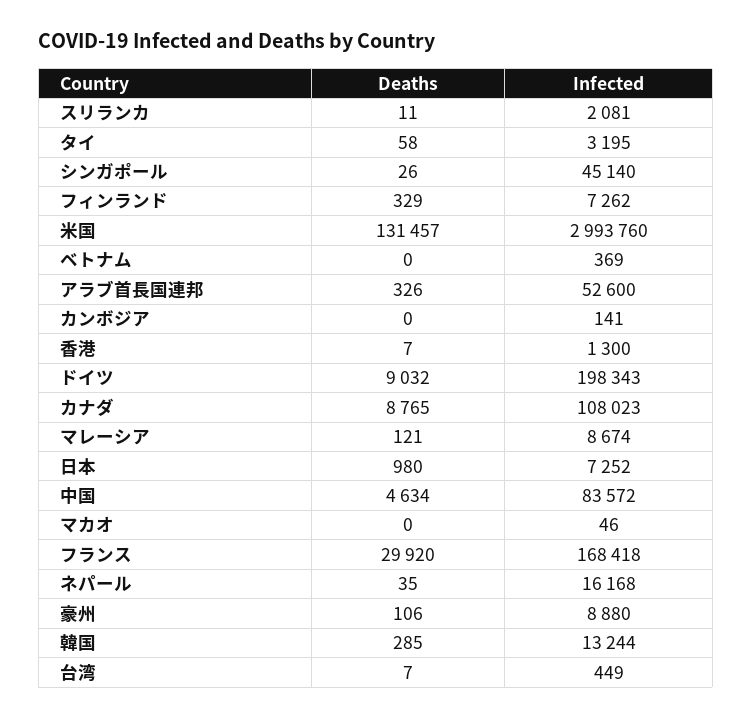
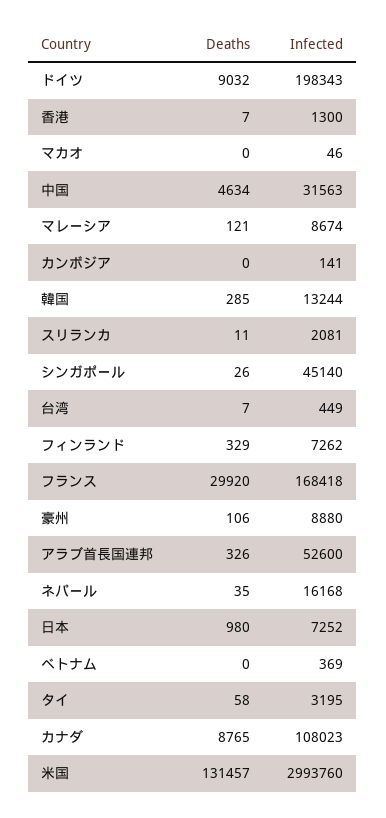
Infected, 中国: 83572 -> 31563

